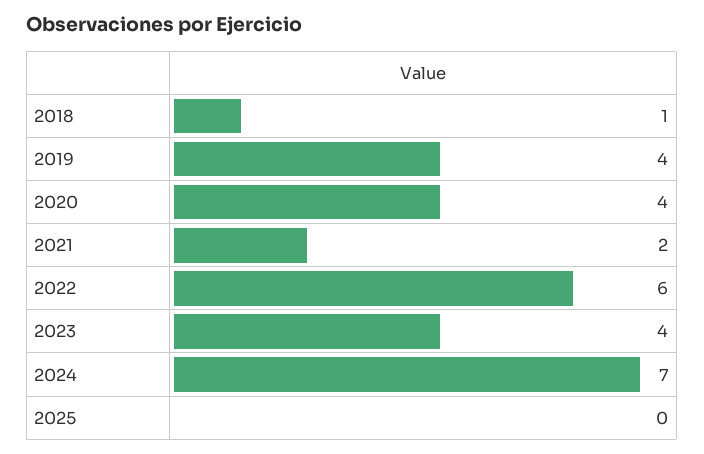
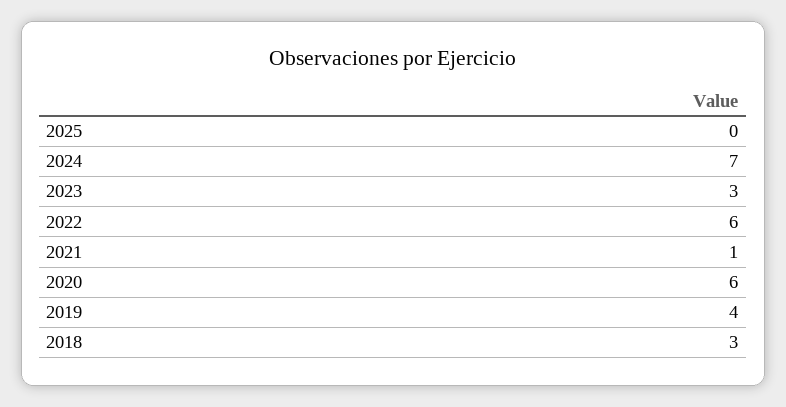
2018: 1 -> 3
2020: 4 -> 6
2021: 2 -> 1
2023: 4 -> 3

